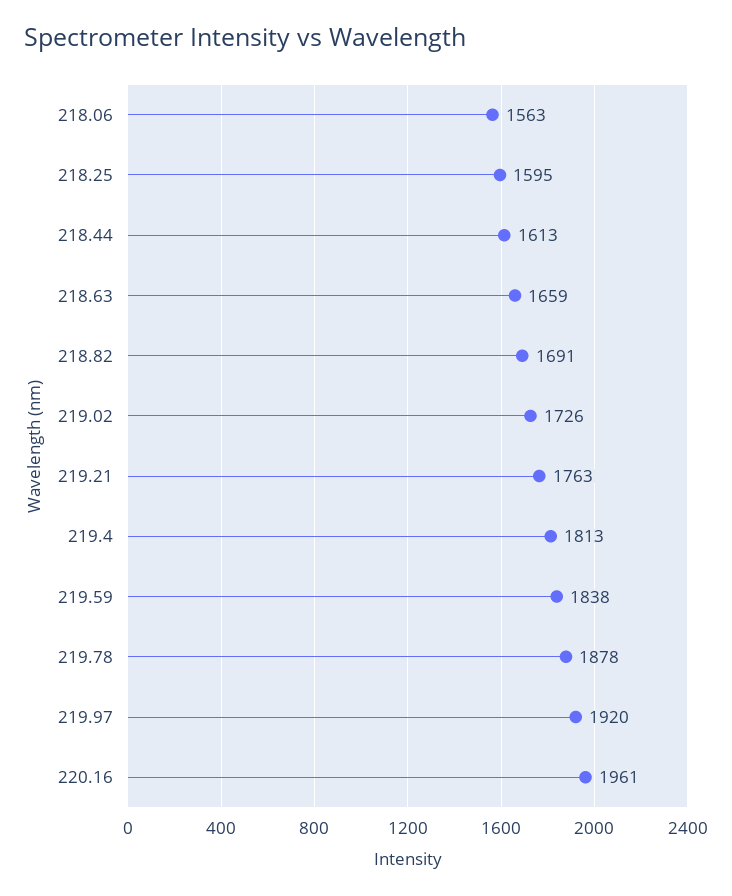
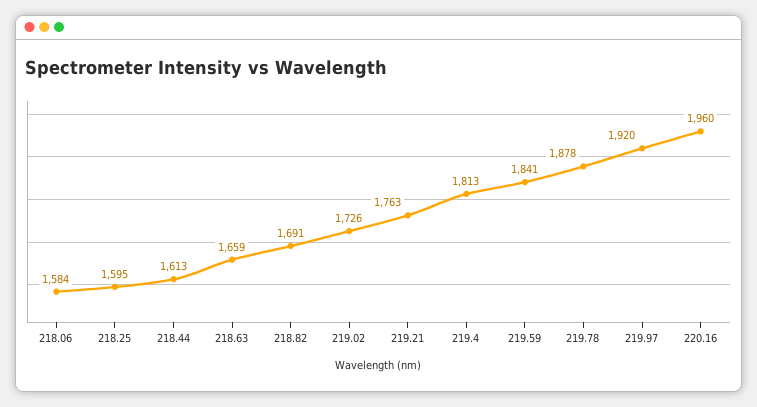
218.06: 1563 -> 1584
219.59: 1838 -> 1841
220.16: 1961 -> 1960

